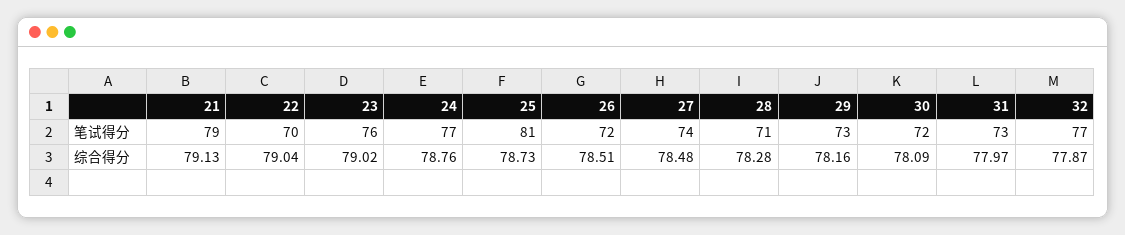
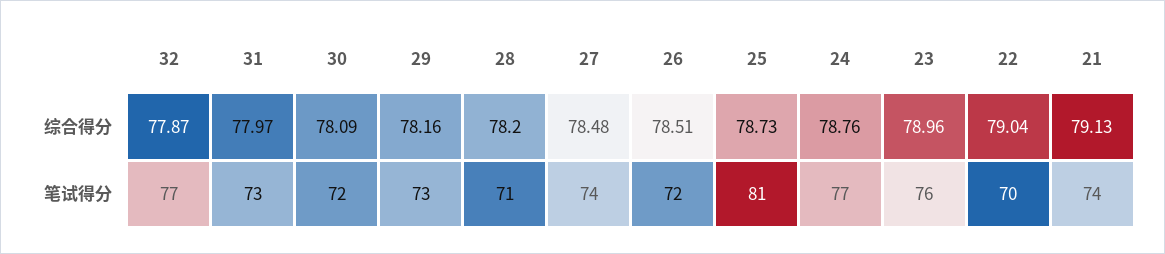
21, 笔试得分: 79 -> 74
23, 综合得分: 79.02 -> 78.96
28, 综合得分: 78.28 -> 78.2

